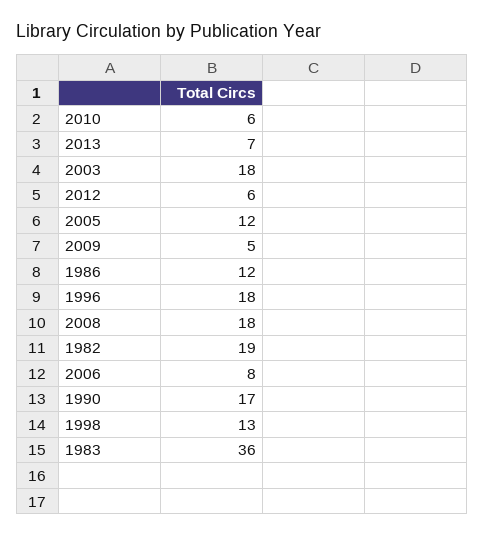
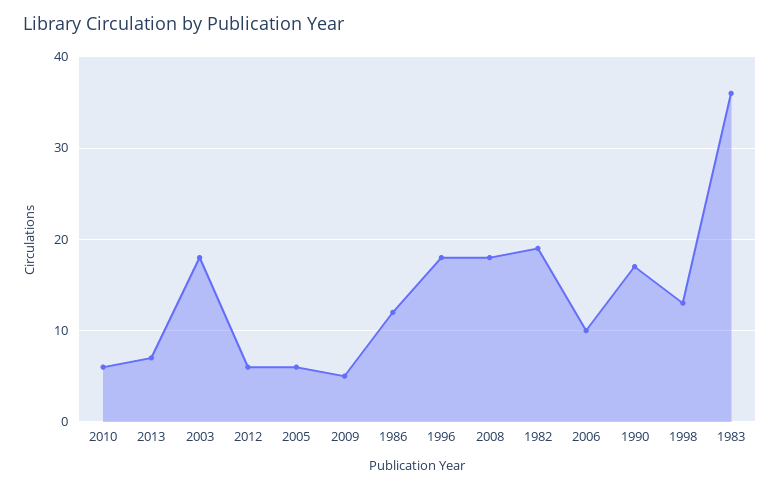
2005: 12 -> 6
2006: 8 -> 10

